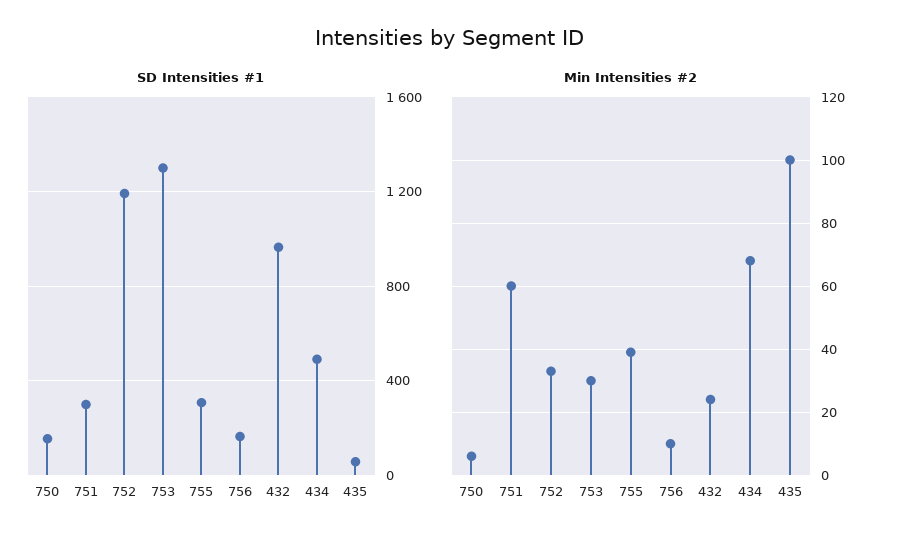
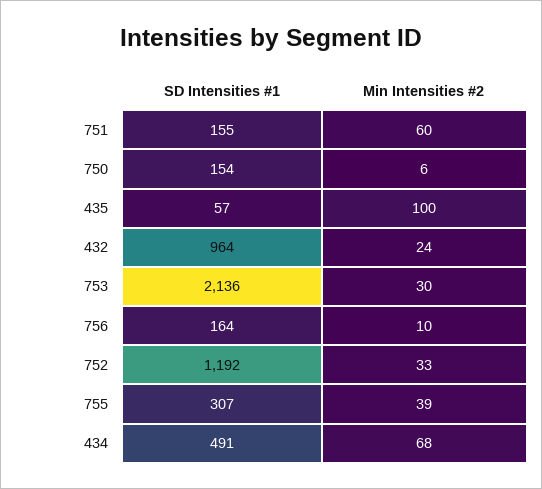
SD Intensities #1, 751: 300 -> 155
SD Intensities #1, 753: 1300 -> 2136

